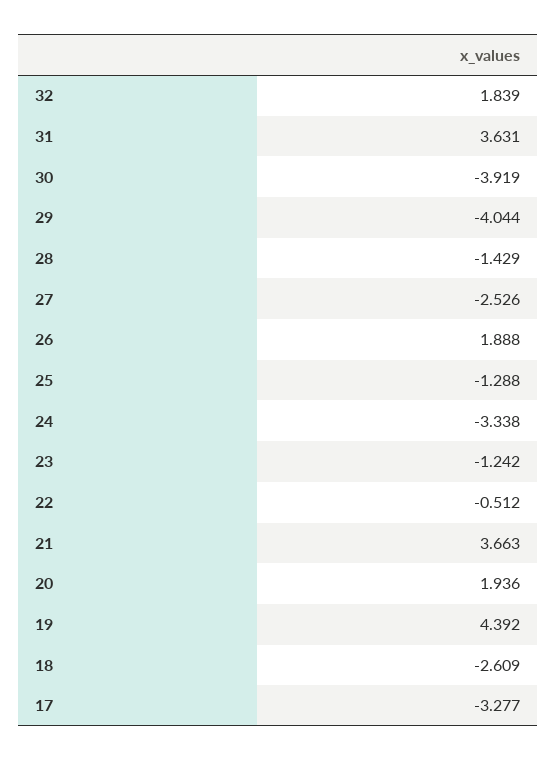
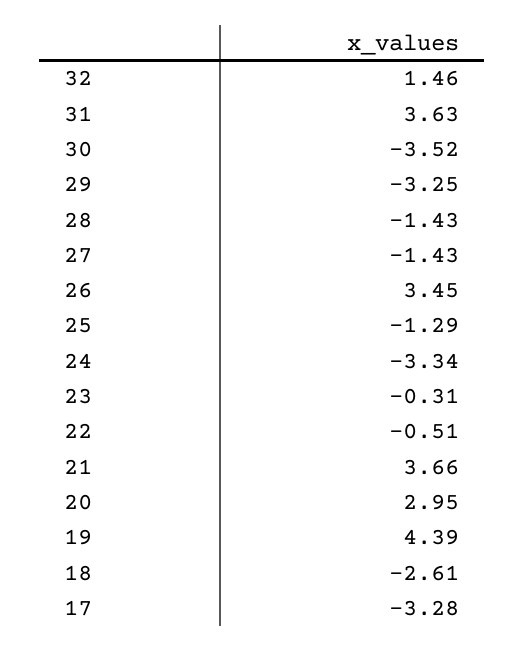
32: 1.839 -> 1.46
30: -3.919 -> -3.52
29: -4.044 -> -3.25
27: -2.526 -> -1.43
26: 1.888 -> 3.45
23: -1.242 -> -0.31
20: 1.936 -> 2.95

